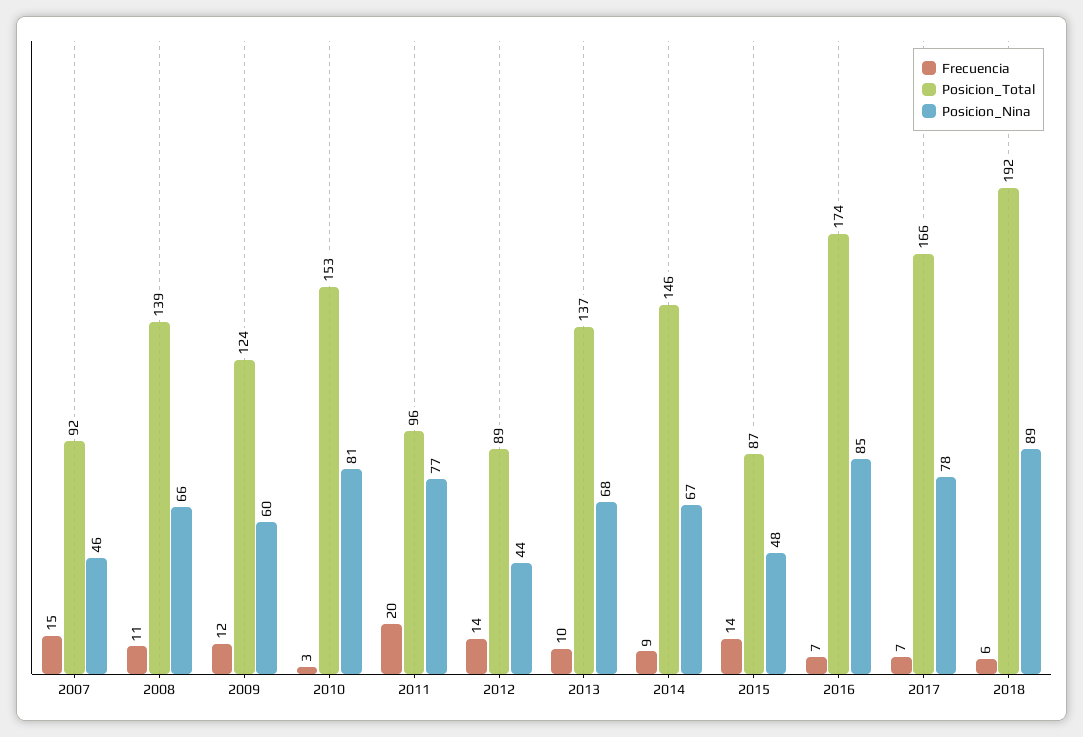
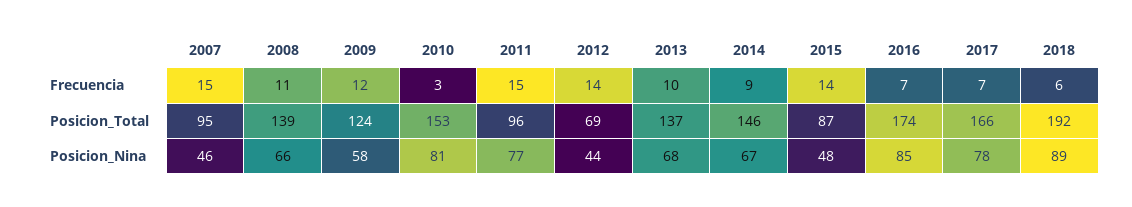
Posicion_Total, 2007: 92 -> 95
Posicion_Nina, 2009: 60 -> 58
Frecuencia, 2011: 20 -> 15
Posicion_Total, 2012: 89 -> 69

